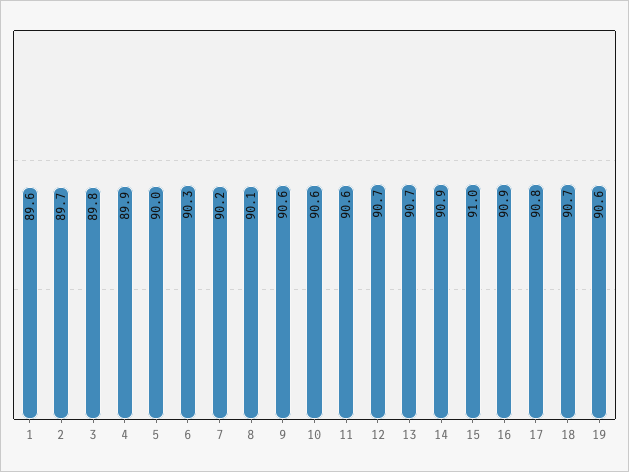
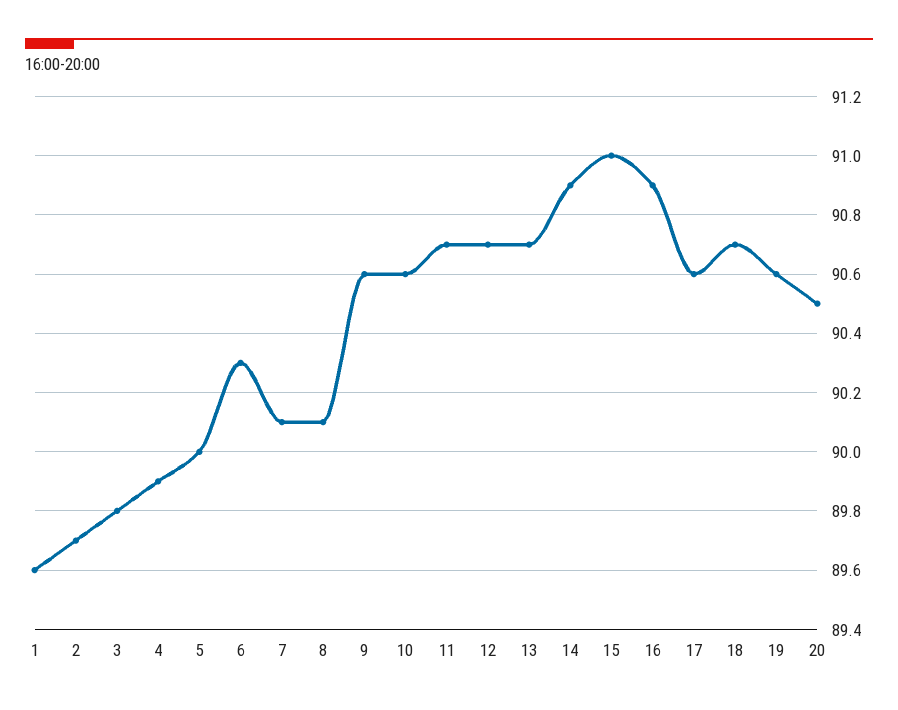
7: 90.2 -> 90.1
11: 90.6 -> 90.7
17: 90.8 -> 90.6
20: none -> 90.5

